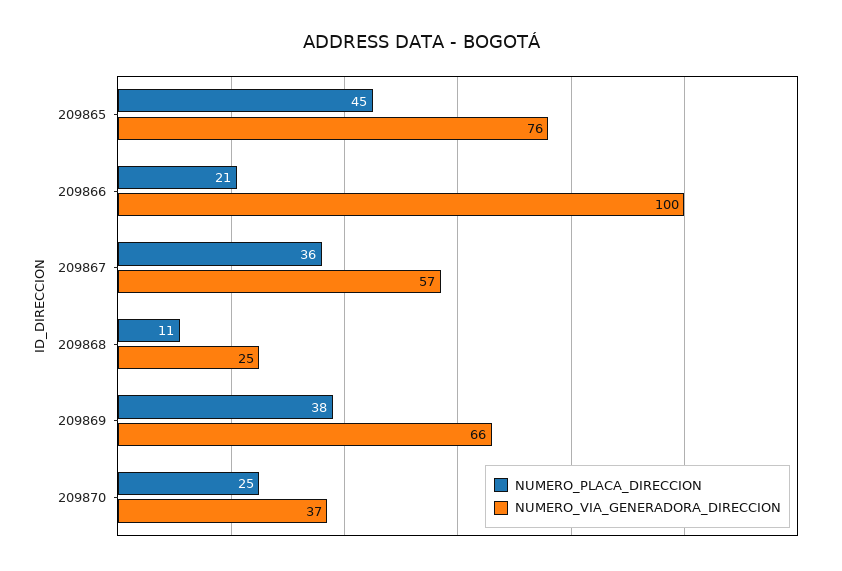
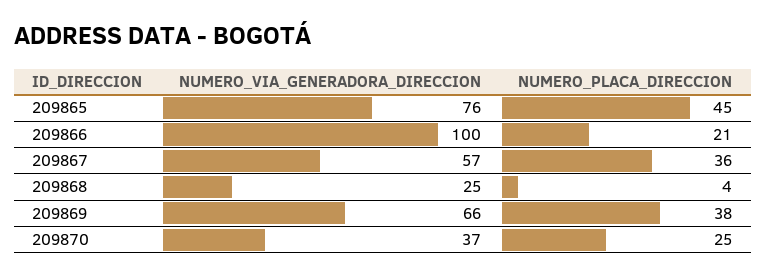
NUMERO_PLACA_DIRECCION, 209868: 11 -> 4

